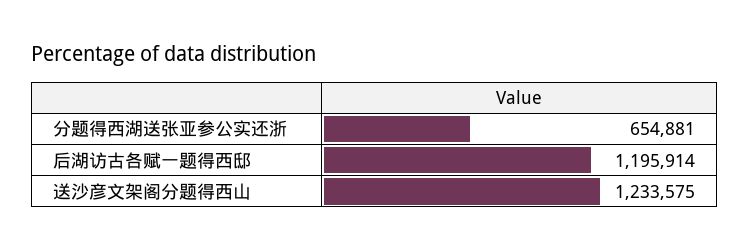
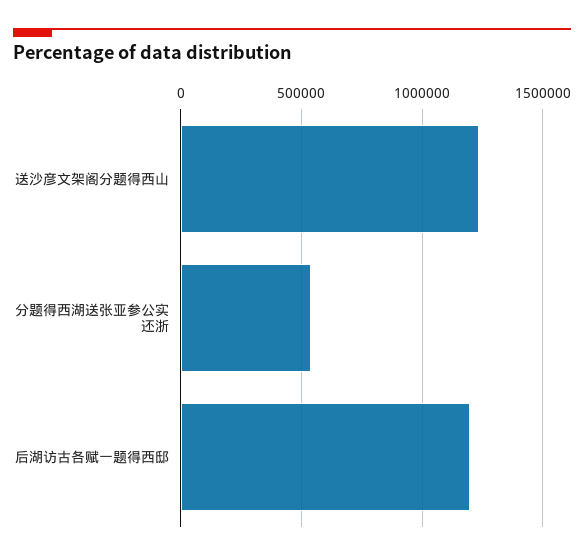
分题得西湖送张亚参公实还浙: 654881 -> 550000

